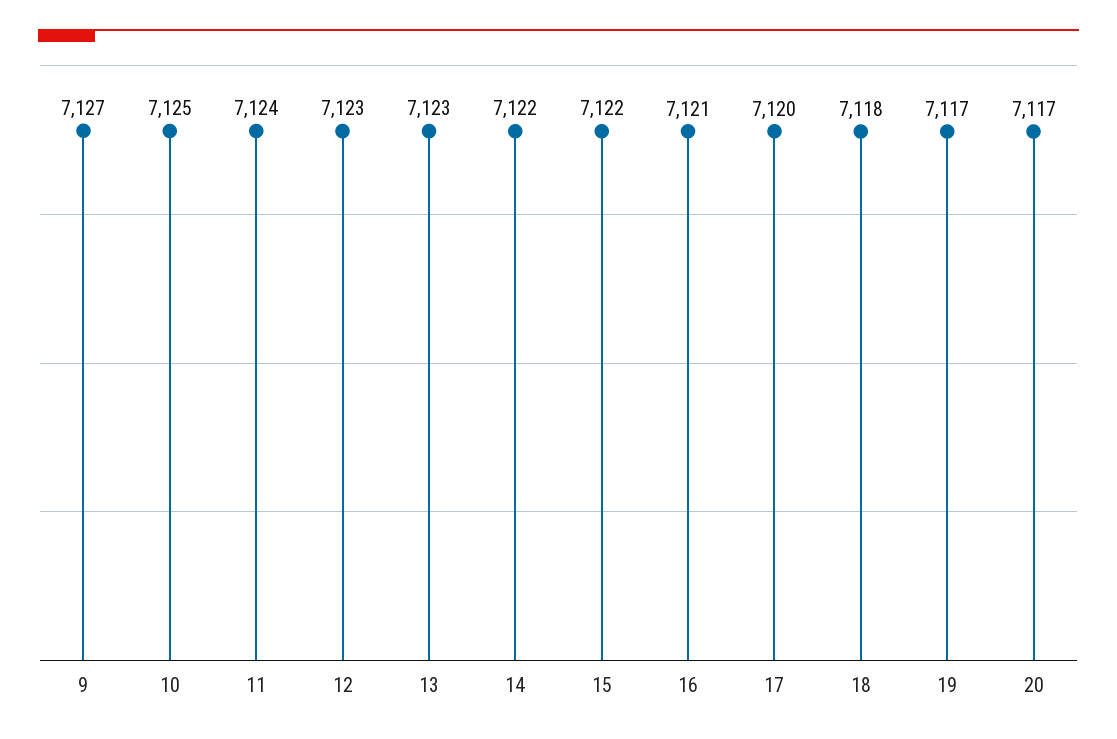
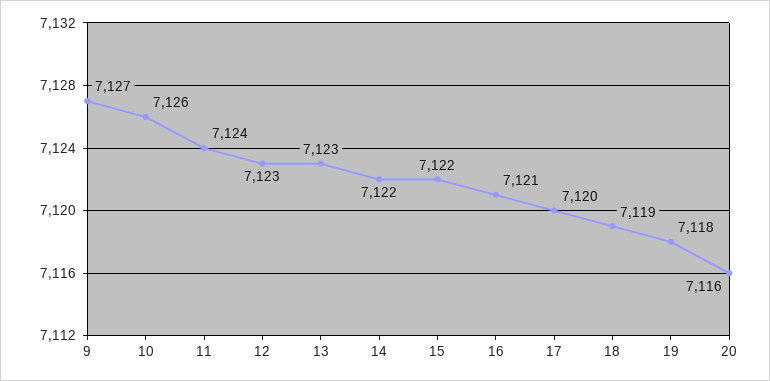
10: 7125 -> 7126
18: 7118 -> 7119
19: 7117 -> 7118
20: 7117 -> 7116

